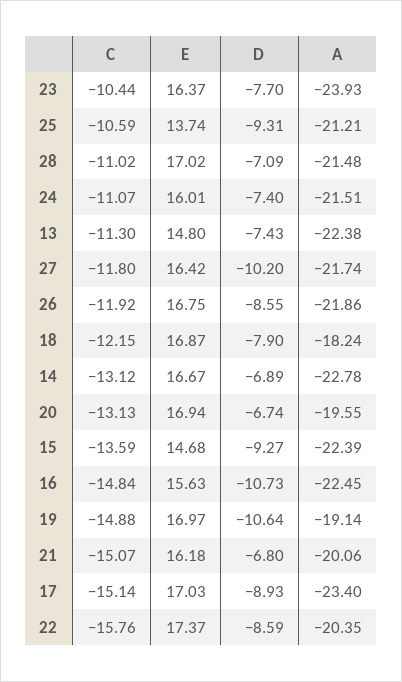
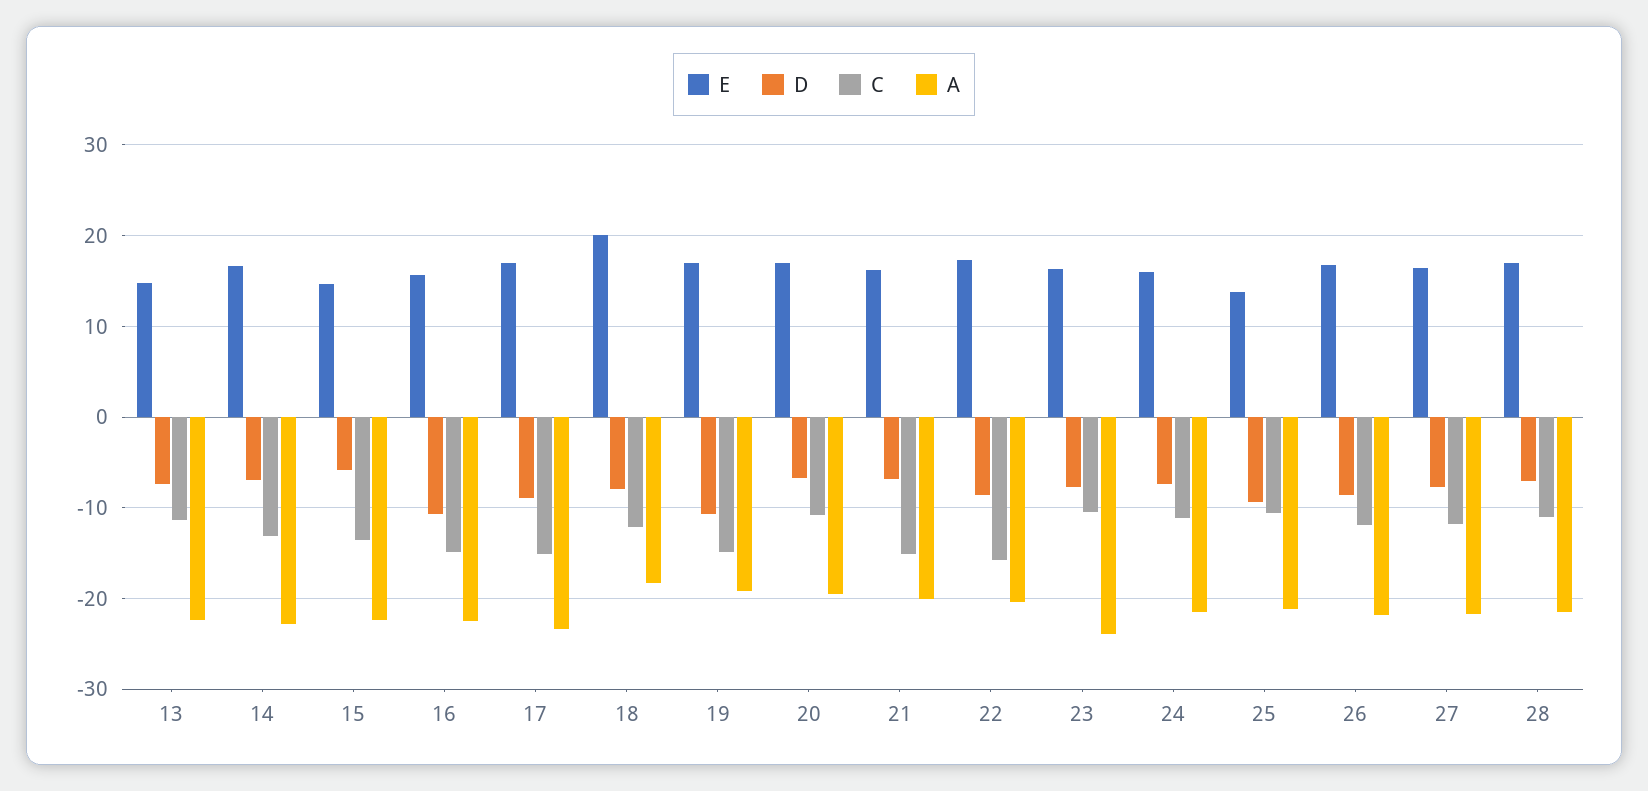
D, 27: -10.2 -> -8
E, 18: 16.87 -> 20
C, 20: -13.13 -> -11
D, 15: -9.27 -> -6

